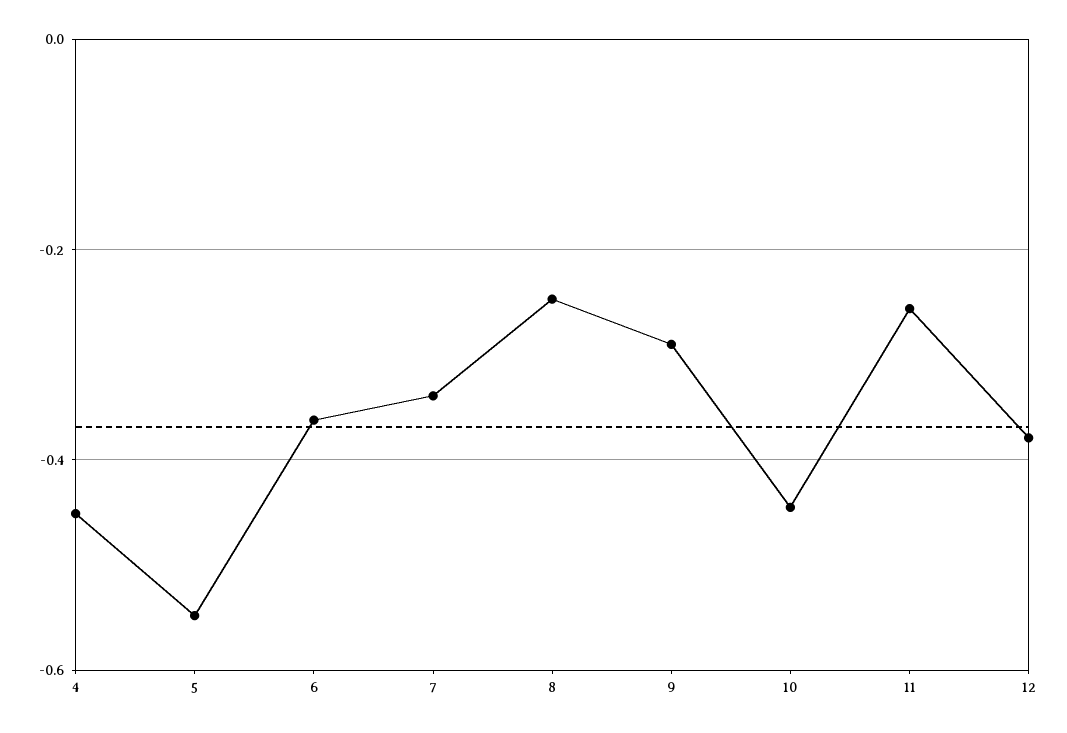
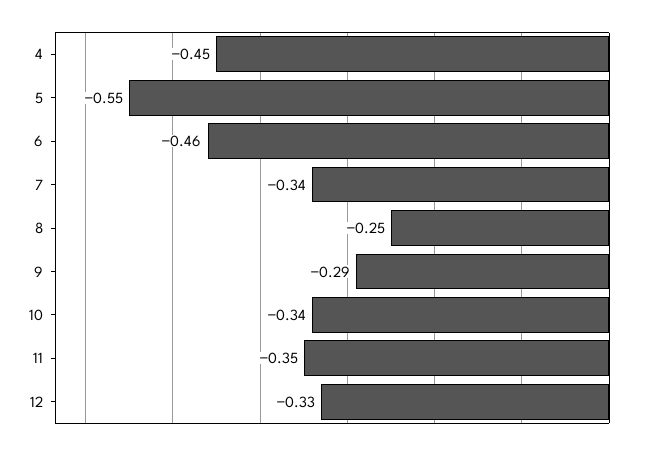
6: -0.36 -> -0.46
10: -0.44 -> -0.34
11: -0.26 -> -0.35
12: -0.38 -> -0.33

